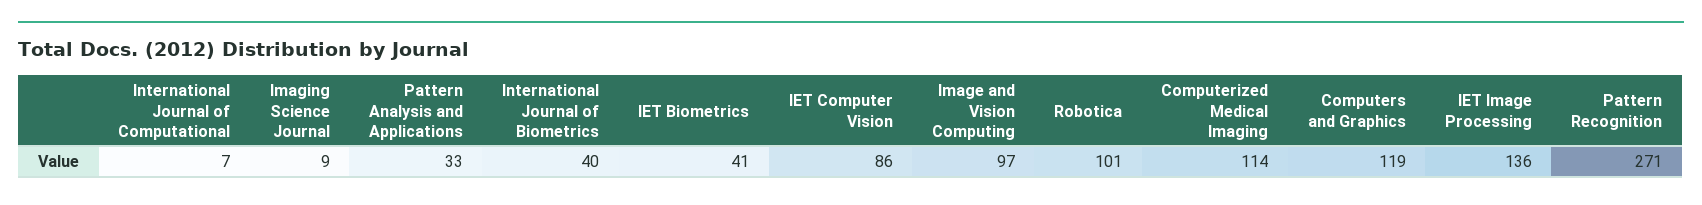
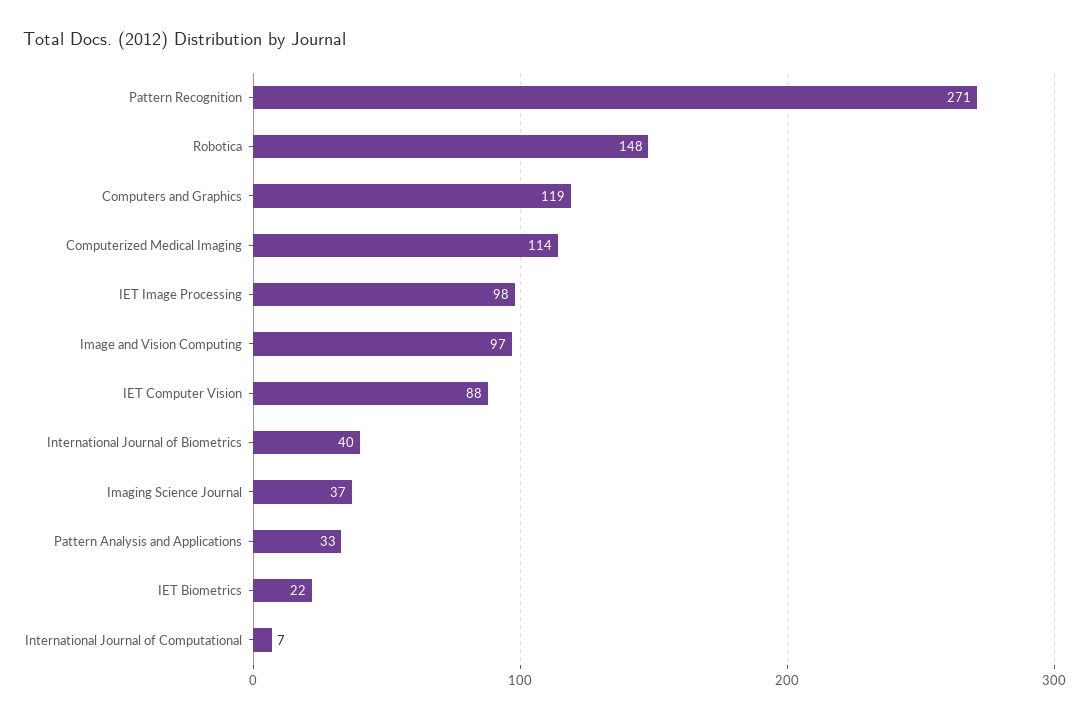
Imaging Science Journal: 9 -> 37
IET Biometrics: 41 -> 22
IET Computer Vision: 86 -> 88
Robotica: 101 -> 148
IET Image Processing: 136 -> 98

